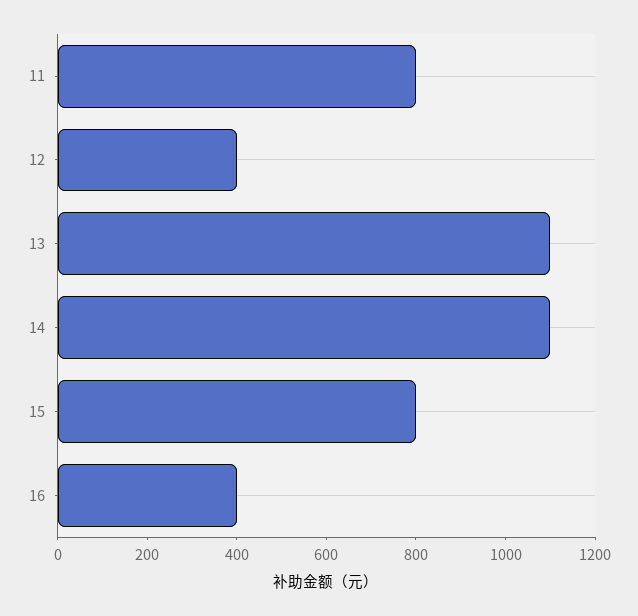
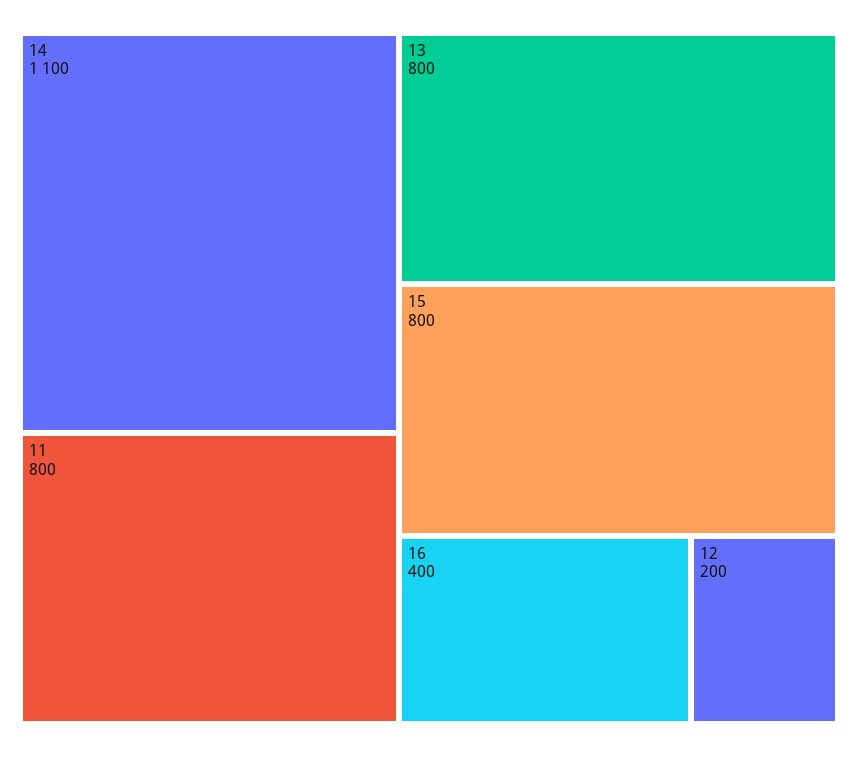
12: 400 -> 200
13: 1100 -> 800

